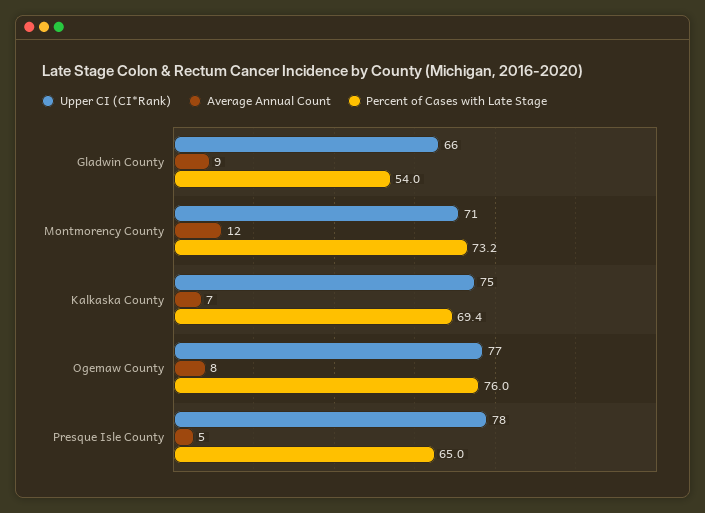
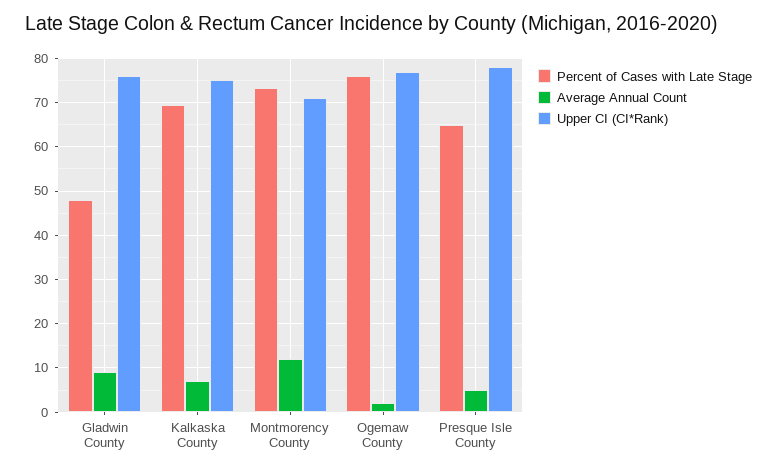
Upper CI (CI*Rank), Gladwin County: 66 -> 76
Percent of Cases with Late Stage, Gladwin County: 54 -> 48
Average Annual Count, Ogemaw County: 8 -> 2

